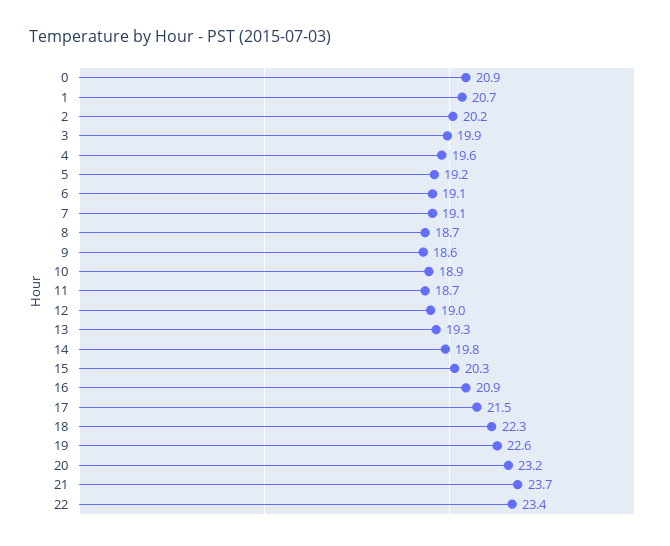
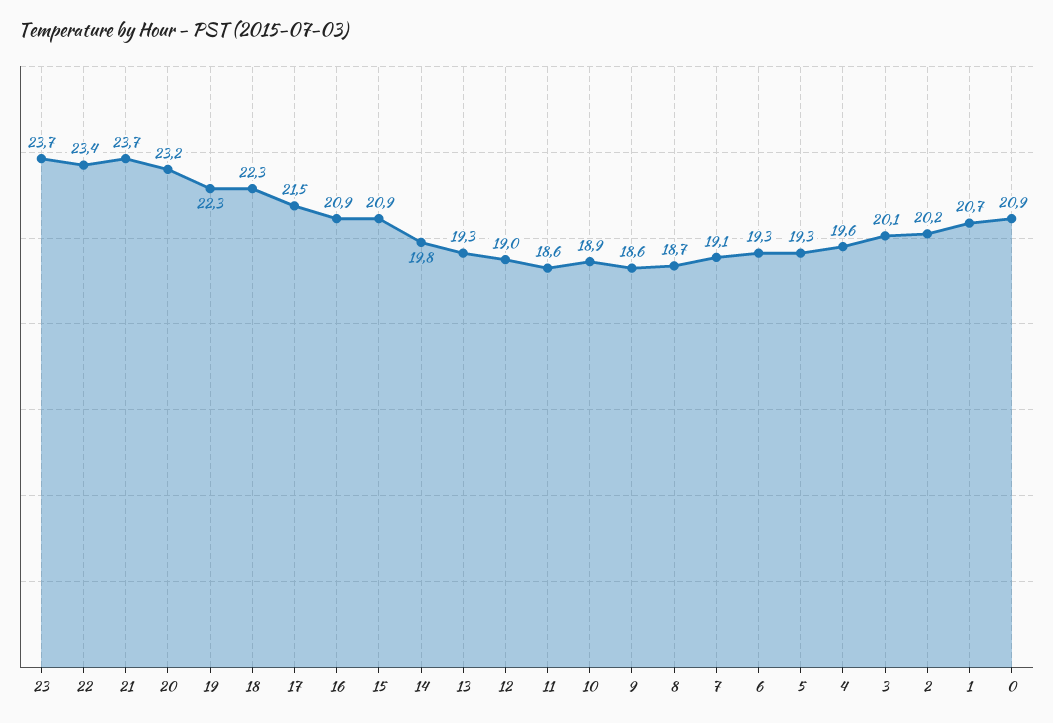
3: 19.9 -> 20.1
5: 19.2 -> 19.3
6: 19.1 -> 19.3
11: 18.7 -> 18.6
15: 20.3 -> 20.9
19: 22.6 -> 22.3
23: none -> 23.7

